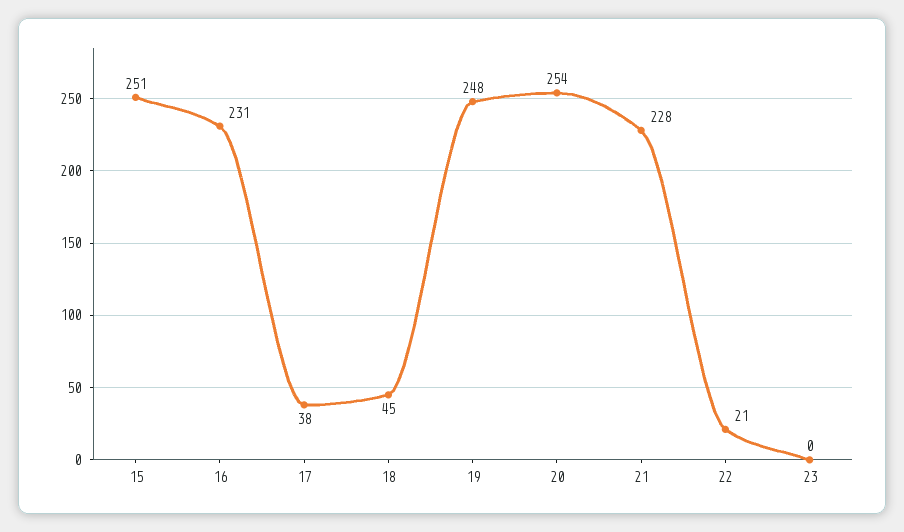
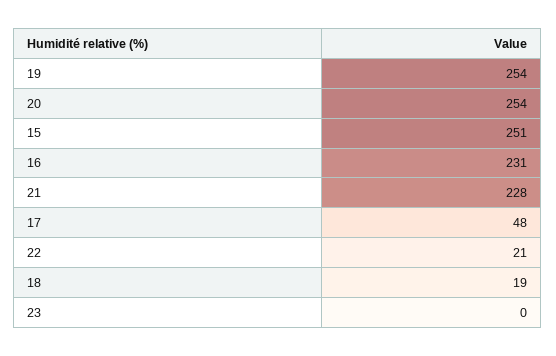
17: 38 -> 48
18: 45 -> 19
19: 248 -> 254

